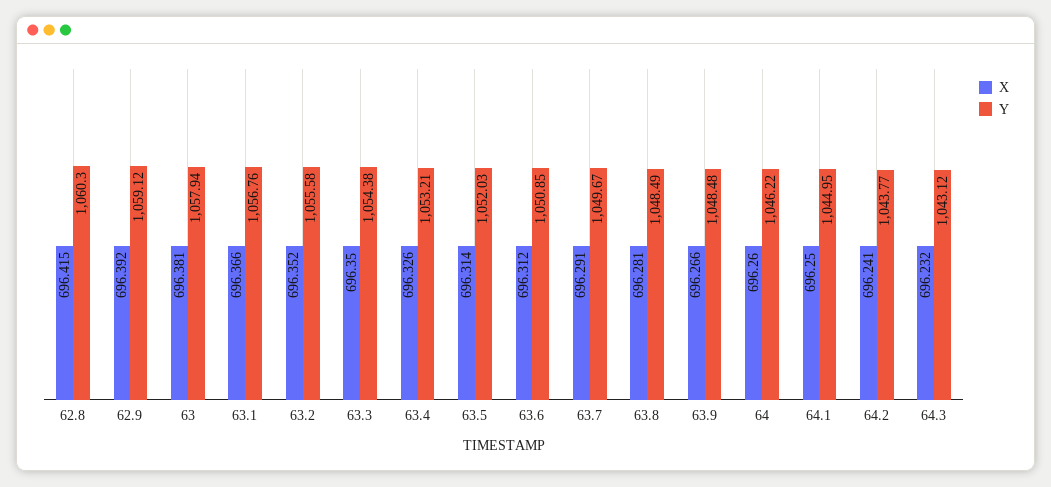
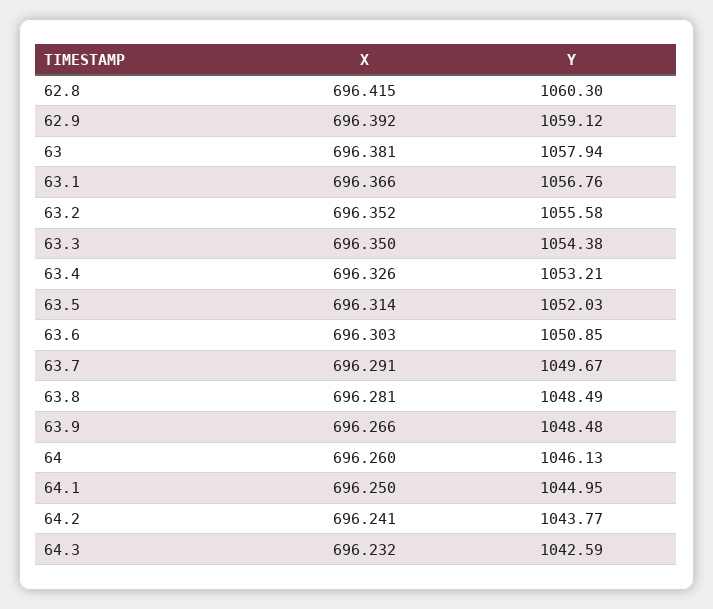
X, 63.6: 696.312 -> 696.303
Y, 64: 1046.22 -> 1046.13
Y, 64.3: 1043.12 -> 1042.59

